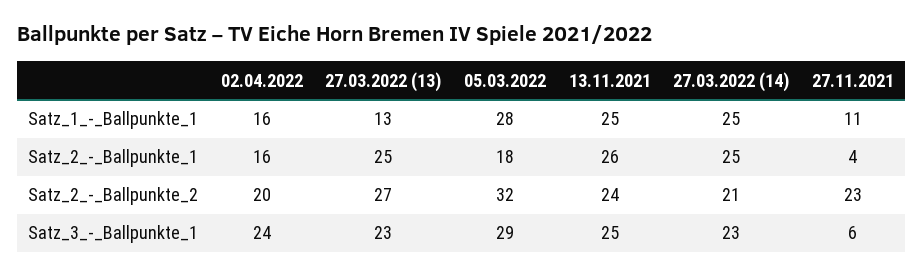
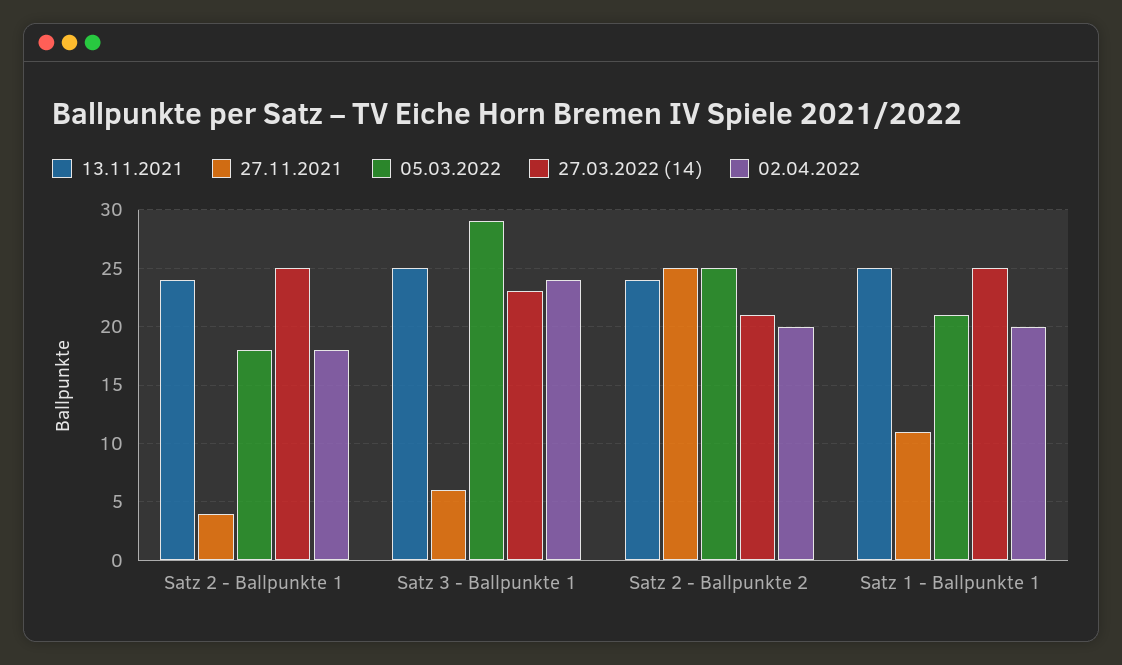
02.04.2022, Satz_1_-_Ballpunkte_1: 16 -> 20
27.03.2022 (13), Satz_1_-_Ballpunkte_1: 13 -> none
05.03.2022, Satz_1_-_Ballpunkte_1: 28 -> 21
02.04.2022, Satz_2_-_Ballpunkte_1: 16 -> 18
27.03.2022 (13), Satz_2_-_Ballpunkte_1: 25 -> none
13.11.2021, Satz_2_-_Ballpunkte_1: 26 -> 24
27.03.2022 (13), Satz_2_-_Ballpunkte_2: 27 -> none
05.03.2022, Satz_2_-_Ballpunkte_2: 32 -> 25
27.11.2021, Satz_2_-_Ballpunkte_2: 23 -> 25
27.03.2022 (13), Satz_3_-_Ballpunkte_1: 23 -> none

